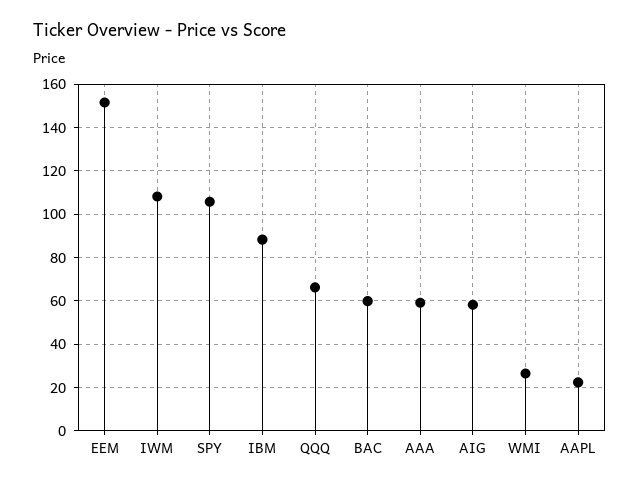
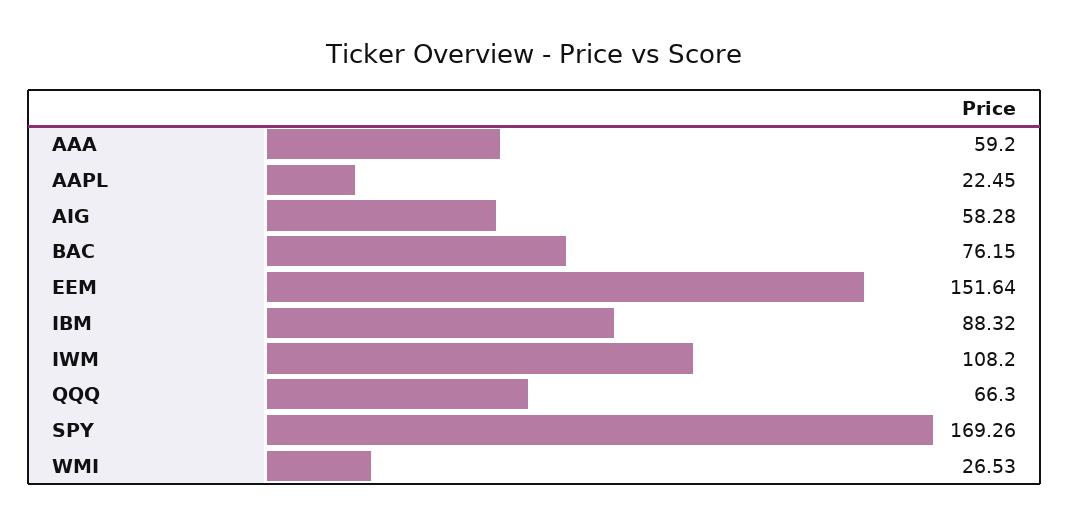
SPY: 105 -> 169.26
BAC: 60 -> 76.15

